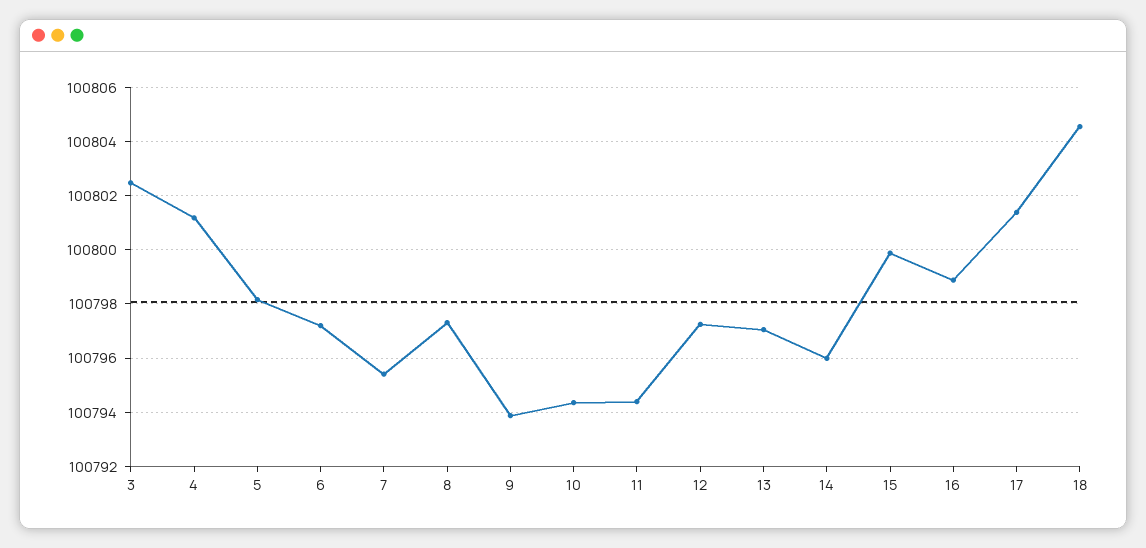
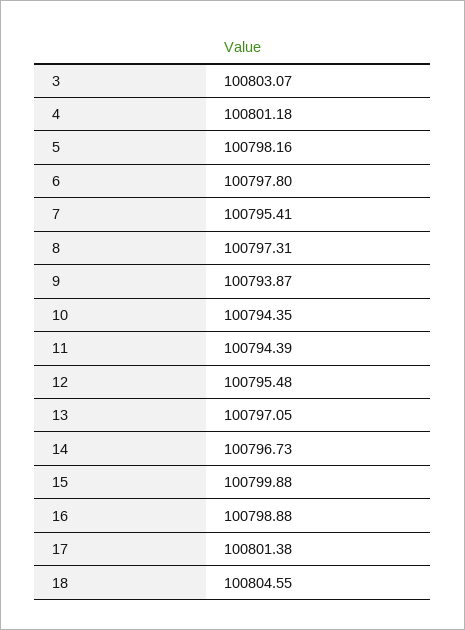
3: 100802.5 -> 100803.07
6: 100797.25 -> 100797.8
12: 100797.25 -> 100795.48
14: 100796 -> 100796.73

